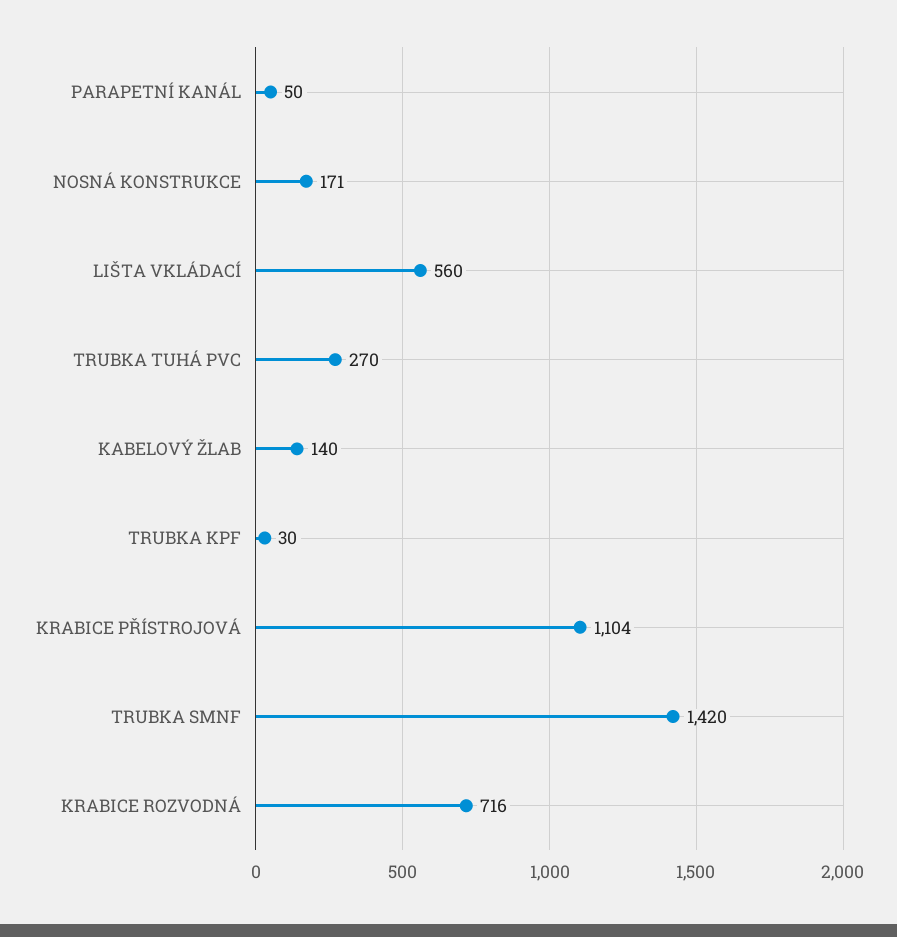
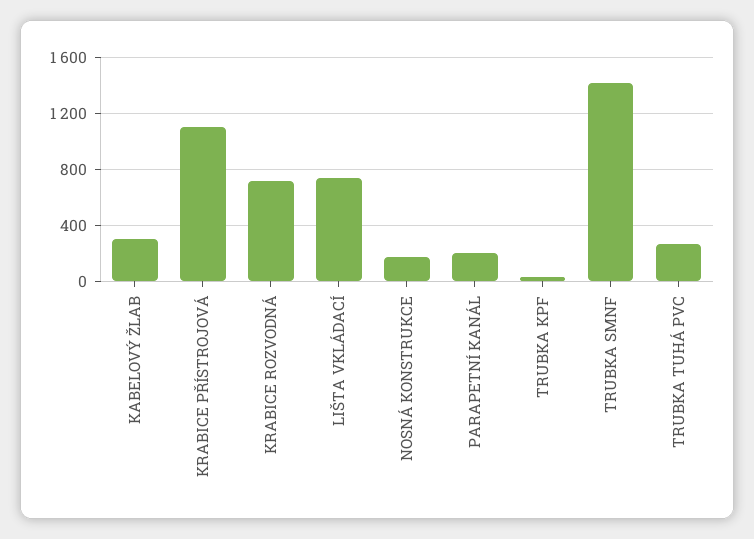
PARAPETNÍ KANÁL: 50 -> 200
LIŠTA VKLÁDACÍ: 560 -> 750
KABELOVÝ ŽLAB: 140 -> 300

